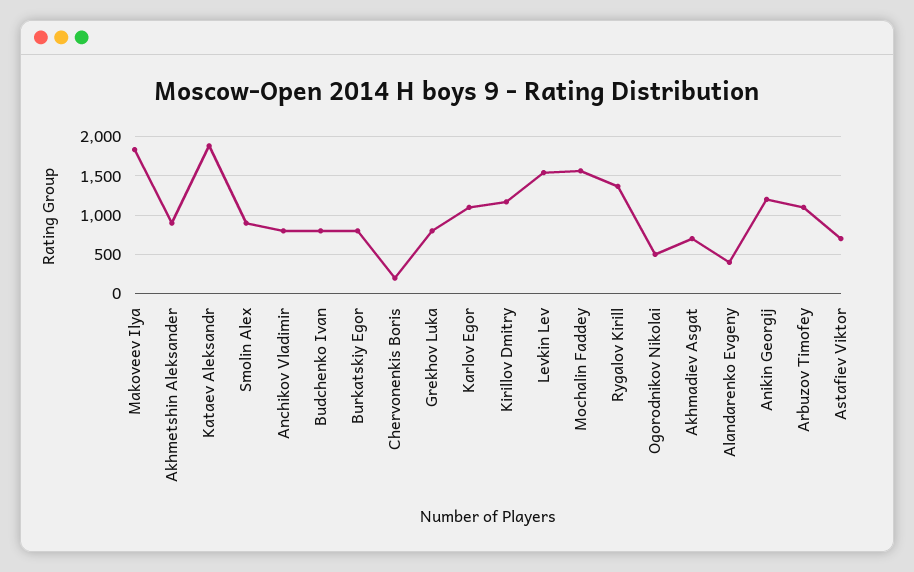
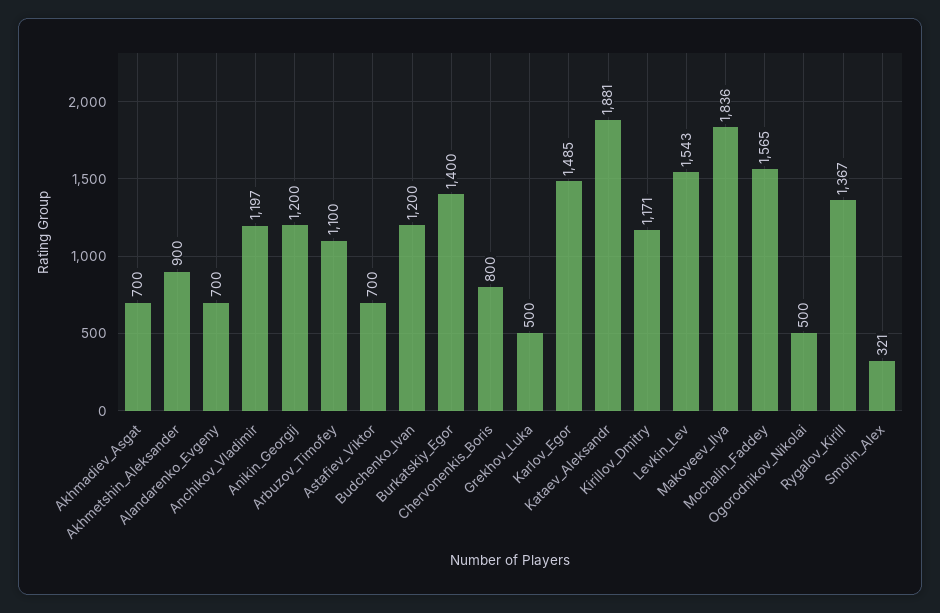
Smolin Alex: 900 -> 321
Anchikov Vladimir: 800 -> 1197
Budchenko Ivan: 800 -> 1200
Burkatskiy Egor: 800 -> 1400
Chervonenkis Boris: 200 -> 800
Grekhov Luka: 800 -> 500
Karlov Egor: 1100 -> 1485
Alandarenko Evgeny: 400 -> 700

